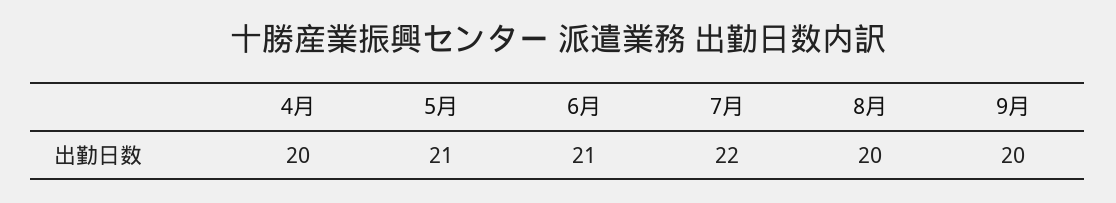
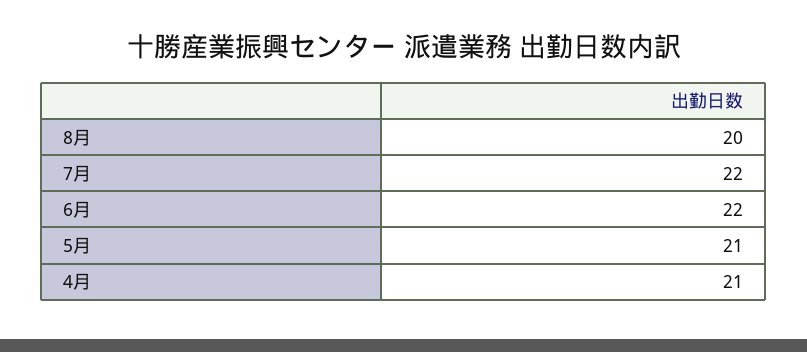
4月: 20 -> 21
6月: 21 -> 22
9月: 20 -> none

